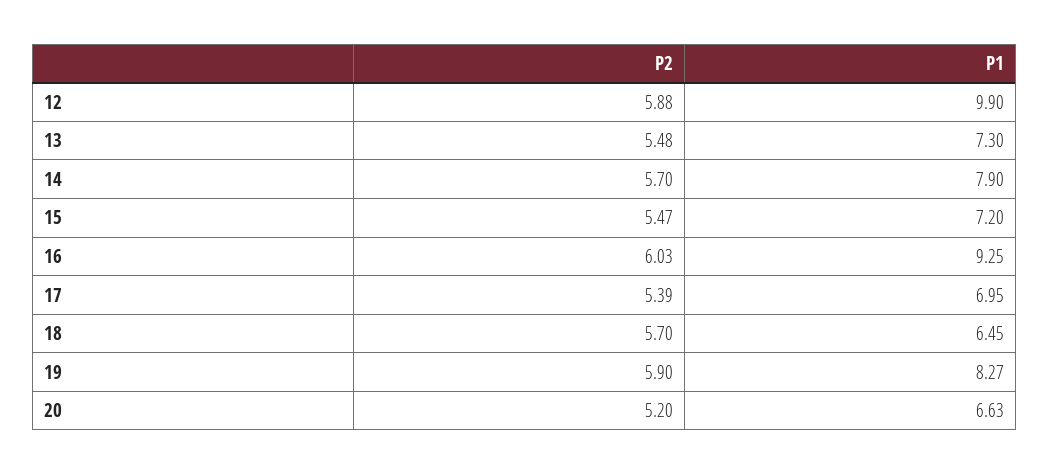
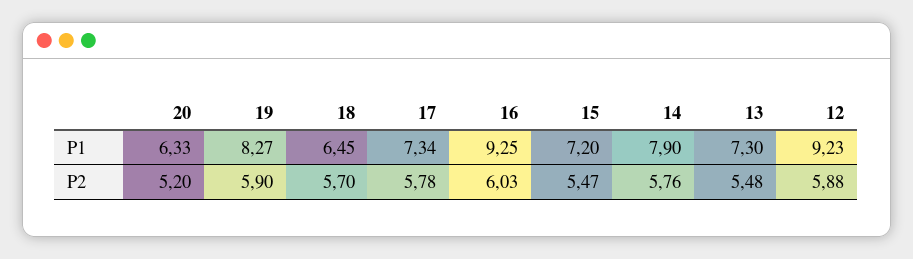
P1, 12: 9.9 -> 9.23
P2, 14: 5.7 -> 5.76
P2, 17: 5.39 -> 5.78
P1, 17: 6.95 -> 7.34
P1, 20: 6.63 -> 6.33

